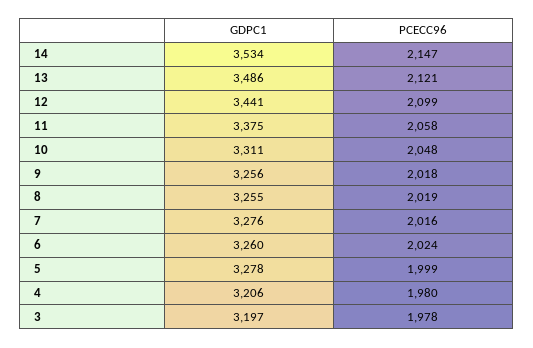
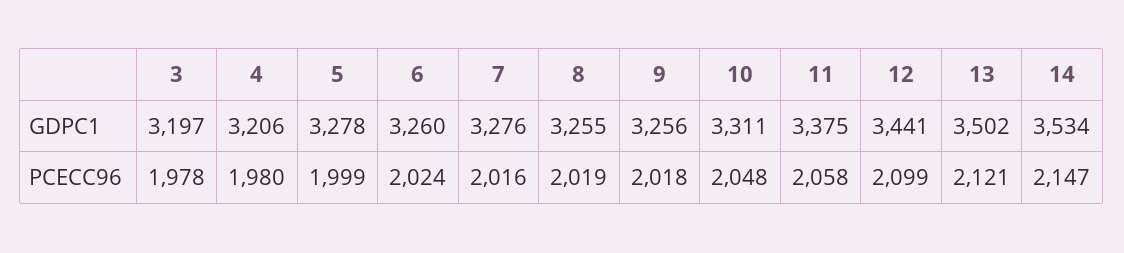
GDPC1, 13: 3486 -> 3502

